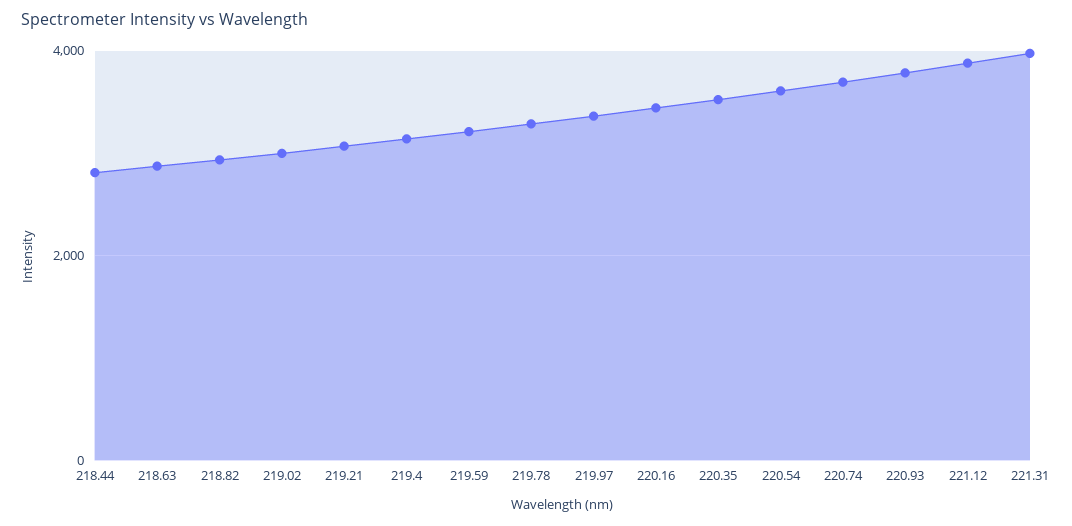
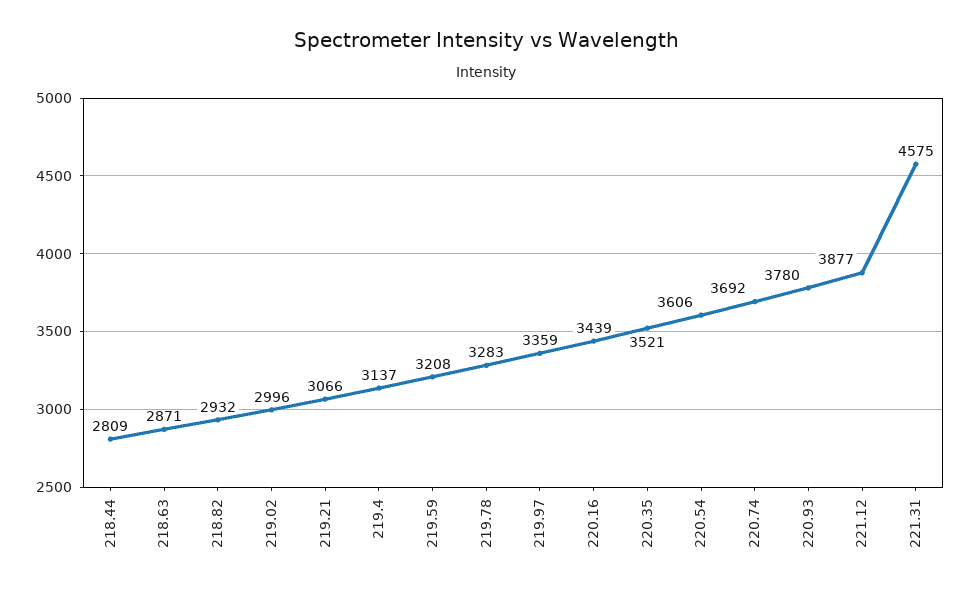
221.31: 4000 -> 4575

